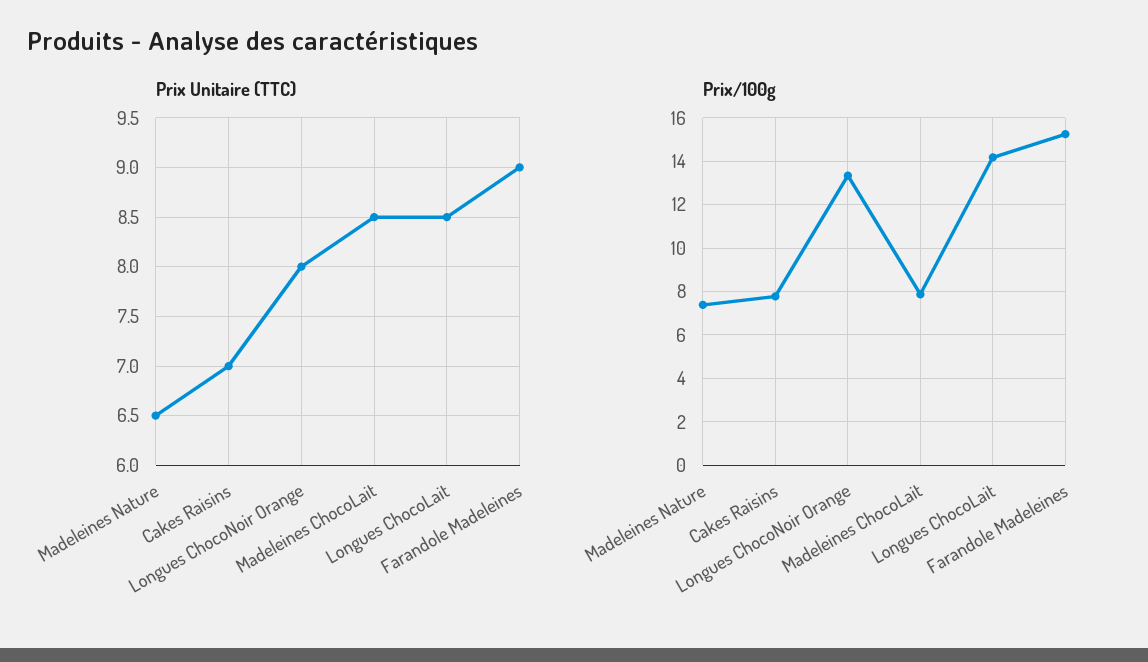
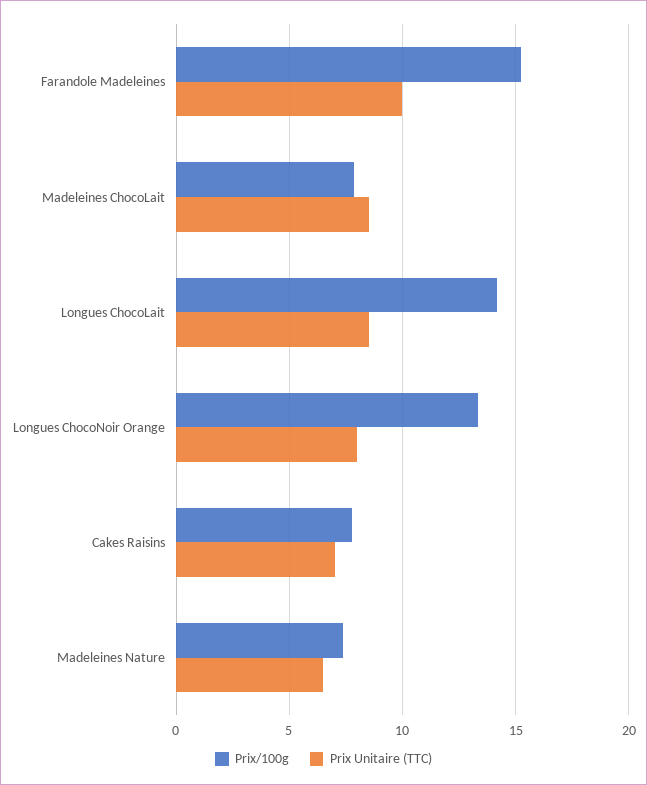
Prix Unitaire (TTC), Farandole Madeleines: 9 -> 10

